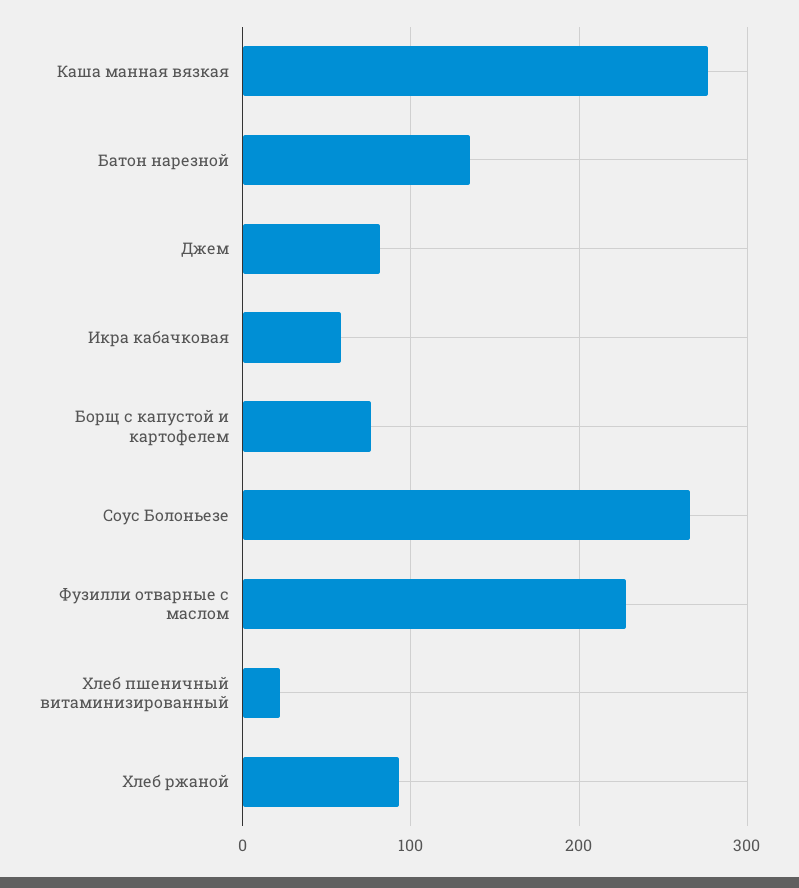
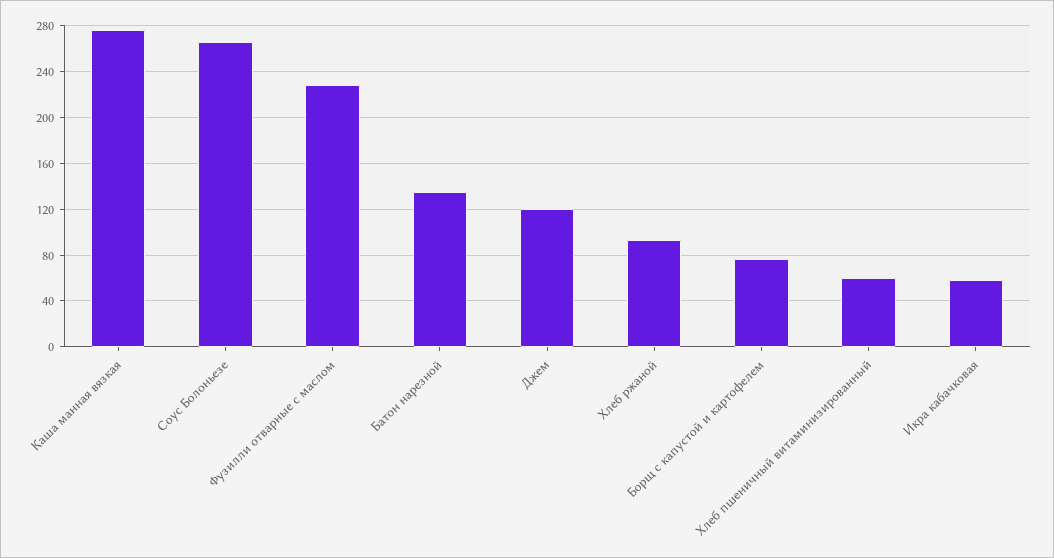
Джем: 80 -> 120
Хлеб пшеничный витаминизированный: 20 -> 60

